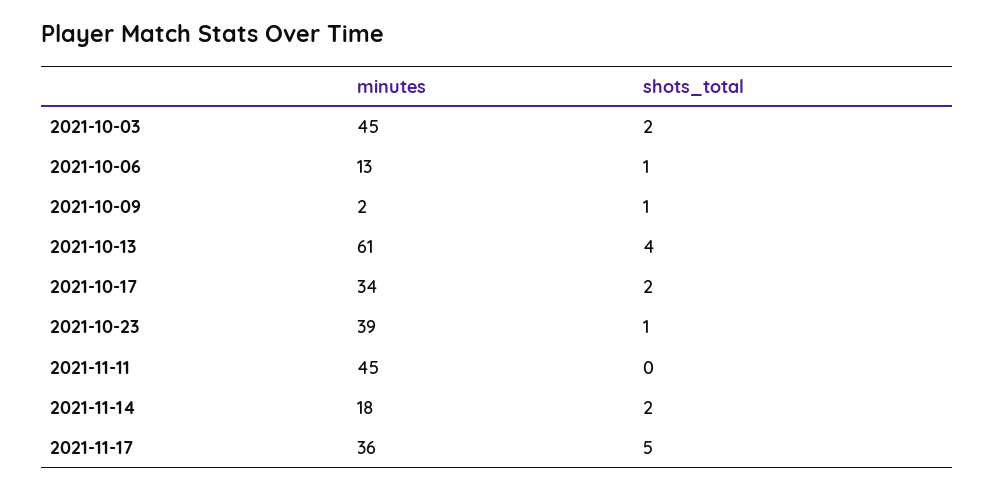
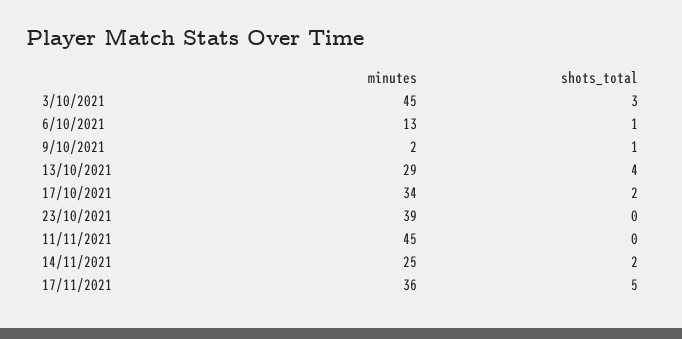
shots_total, 2021-10-03: 2 -> 3
minutes, 2021-10-13: 61 -> 29
shots_total, 2021-10-23: 1 -> 0
minutes, 2021-11-14: 18 -> 25

